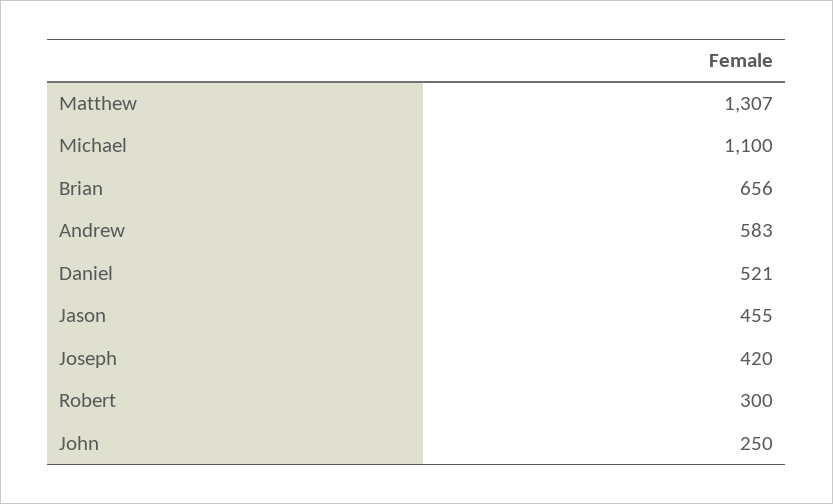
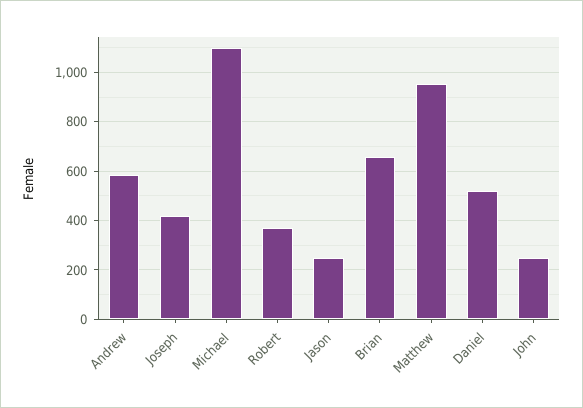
Matthew: 1307 -> 950
Jason: 455 -> 250
Robert: 300 -> 375

